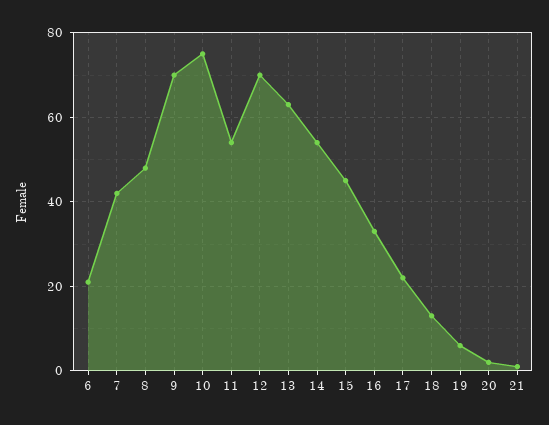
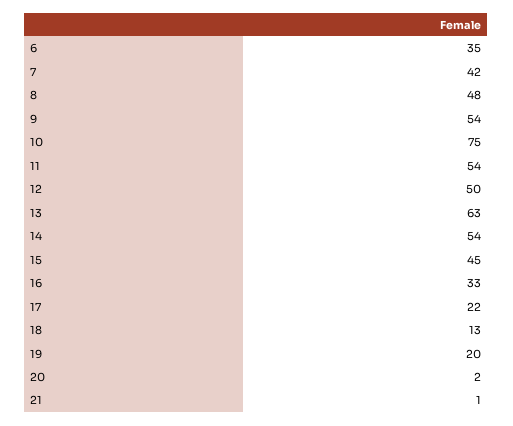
6: 20 -> 35
9: 70 -> 54
12: 70 -> 50
19: 5 -> 20

